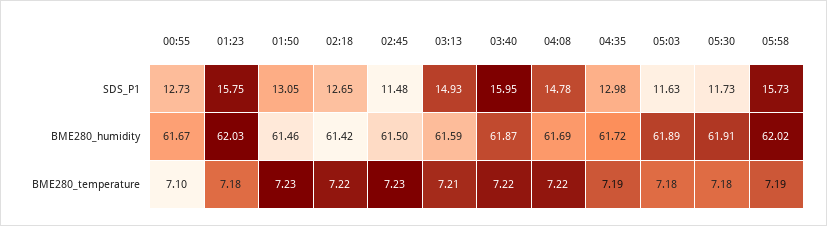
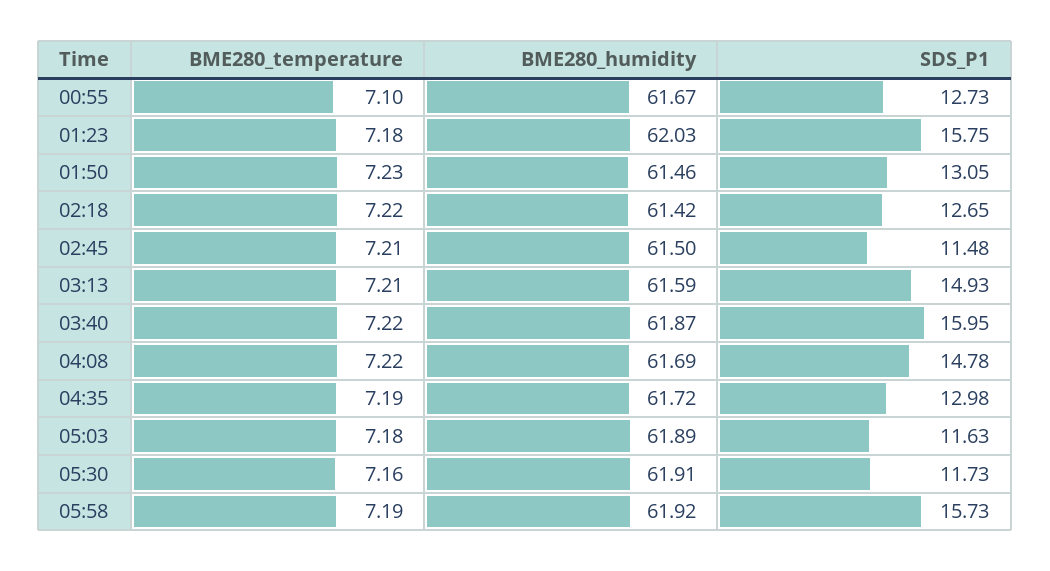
05:58, BME280_humidity: 62.02 -> 61.92
02:45, BME280_temperature: 7.23 -> 7.21
05:30, BME280_temperature: 7.18 -> 7.16

